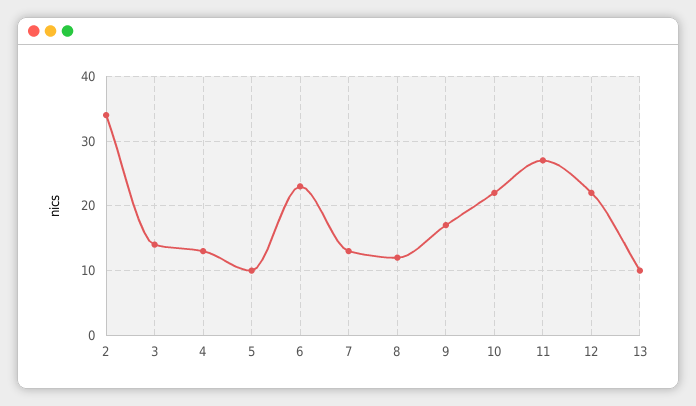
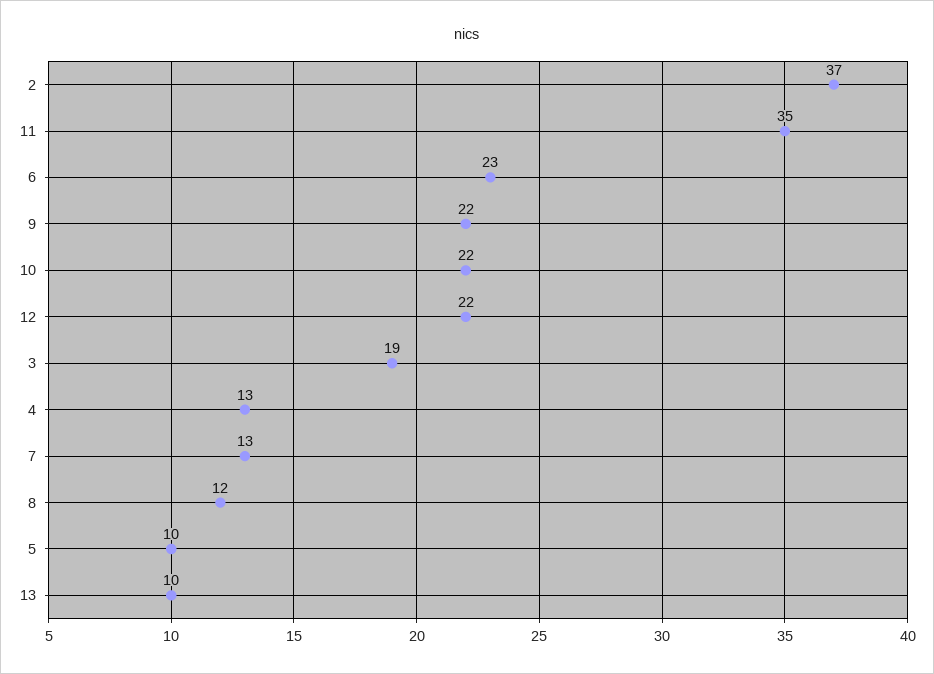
2: 34 -> 37
3: 14 -> 19
9: 17 -> 22
11: 27 -> 35

